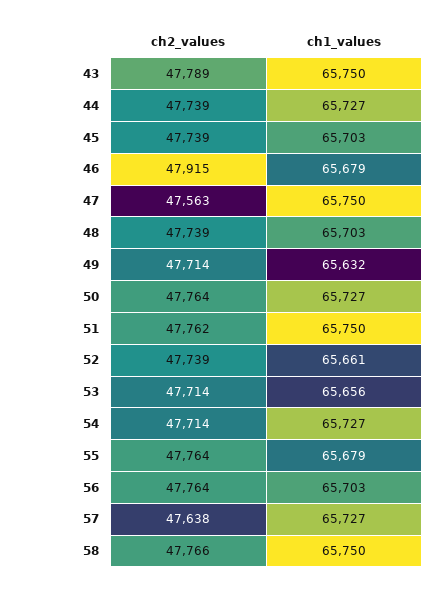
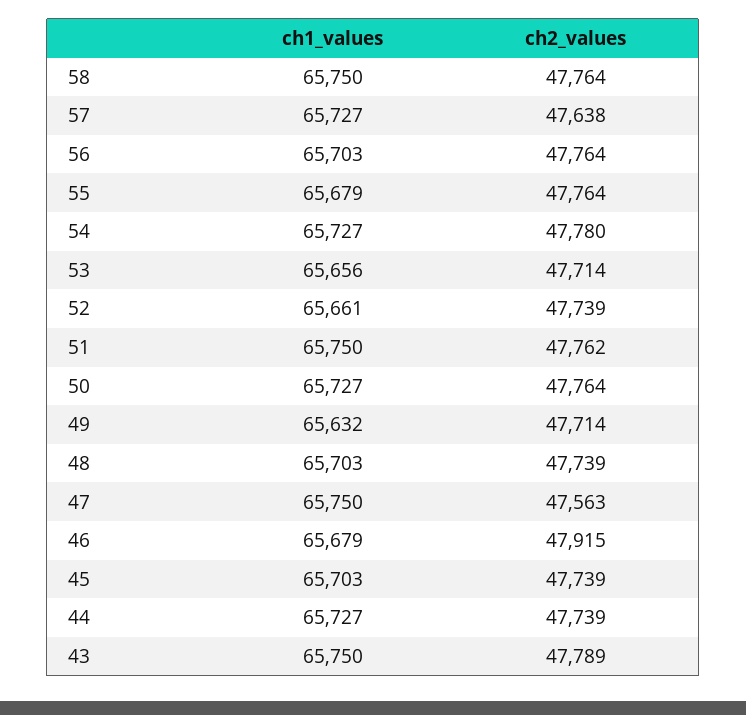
ch2_values, 54: 47714 -> 47780
ch2_values, 58: 47766 -> 47764

